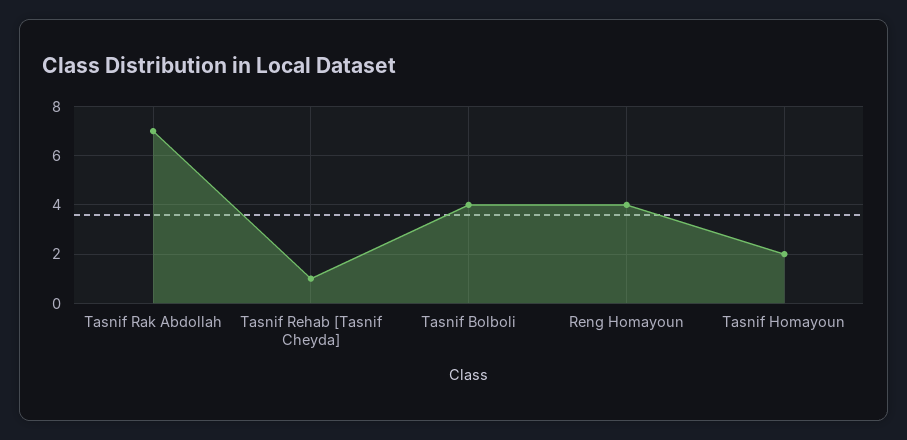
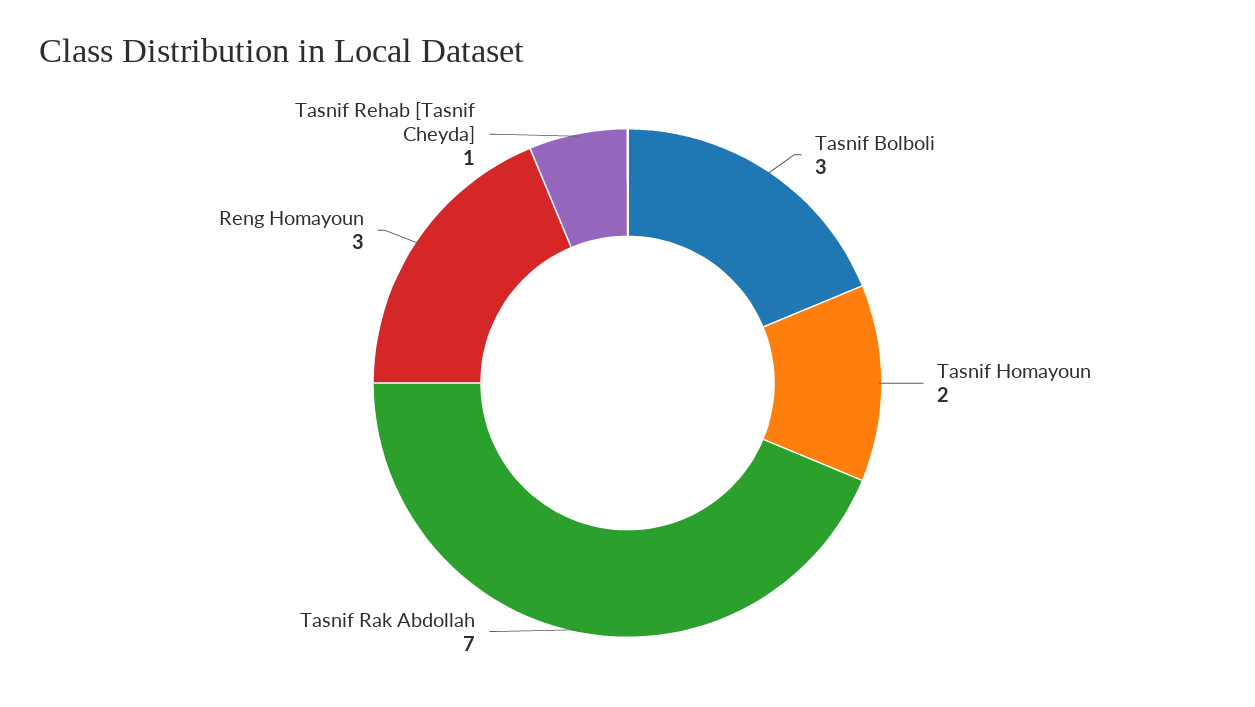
Tasnif Bolboli: 4 -> 3
Reng Homayoun: 4 -> 3

